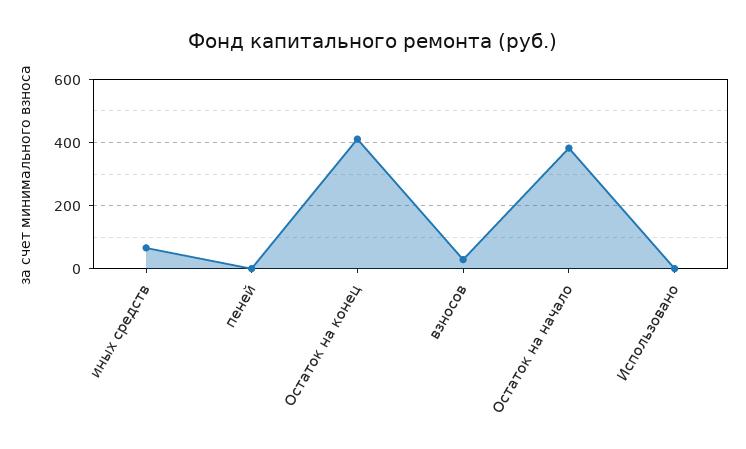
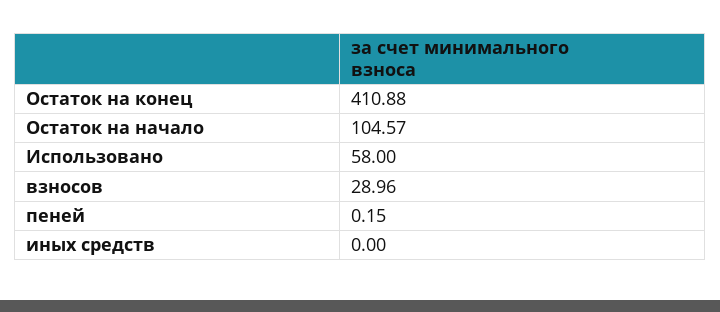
иных средств: 60 -> 0
Остаток на начало: 380 -> 104.57
Использовано: 0 -> 58

